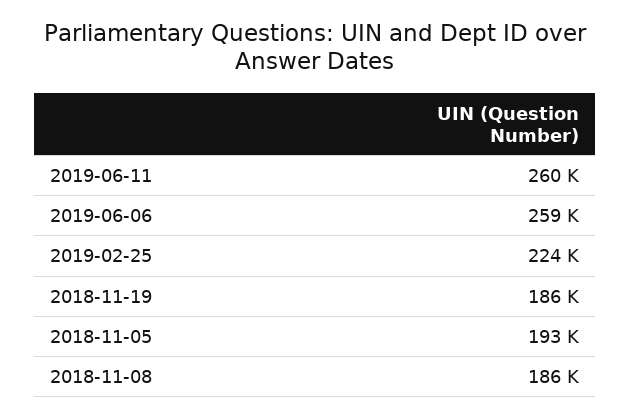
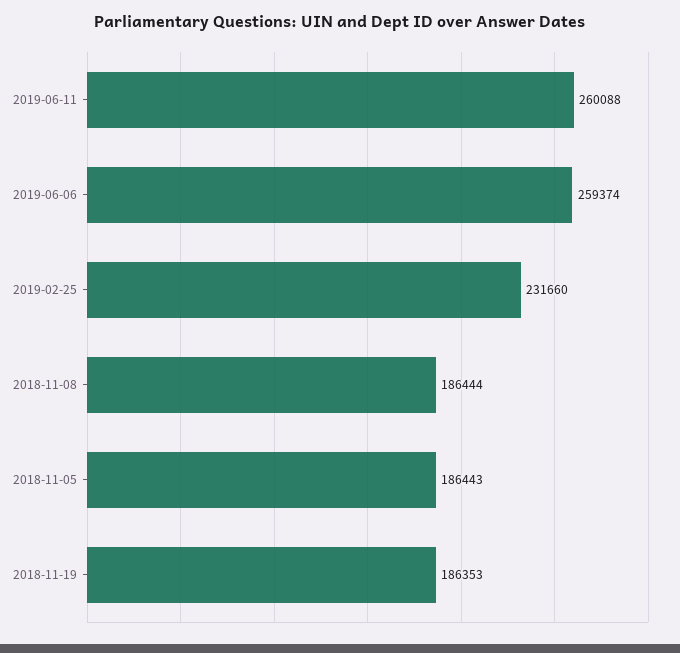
2019-02-25: 224000 -> 231660
2018-11-05: 193000 -> 186443

